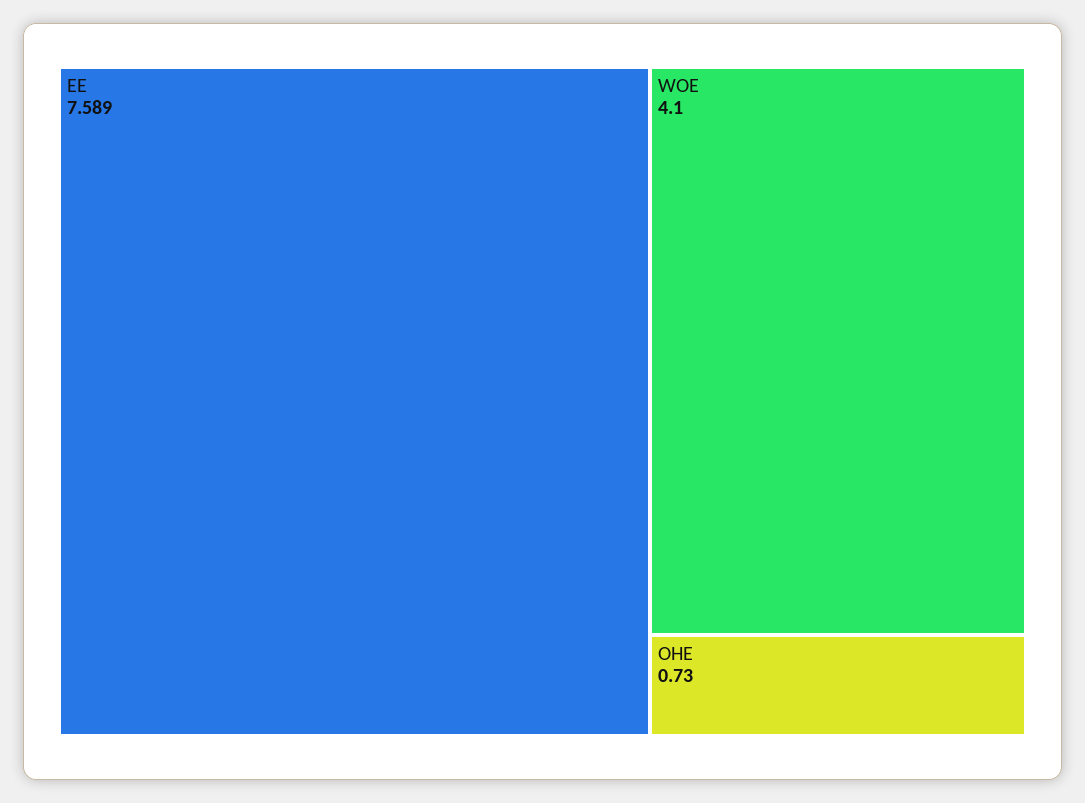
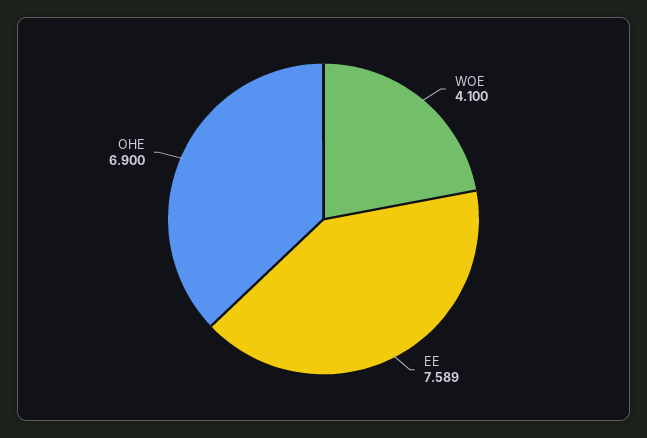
OHE: 0.73 -> 6.9

